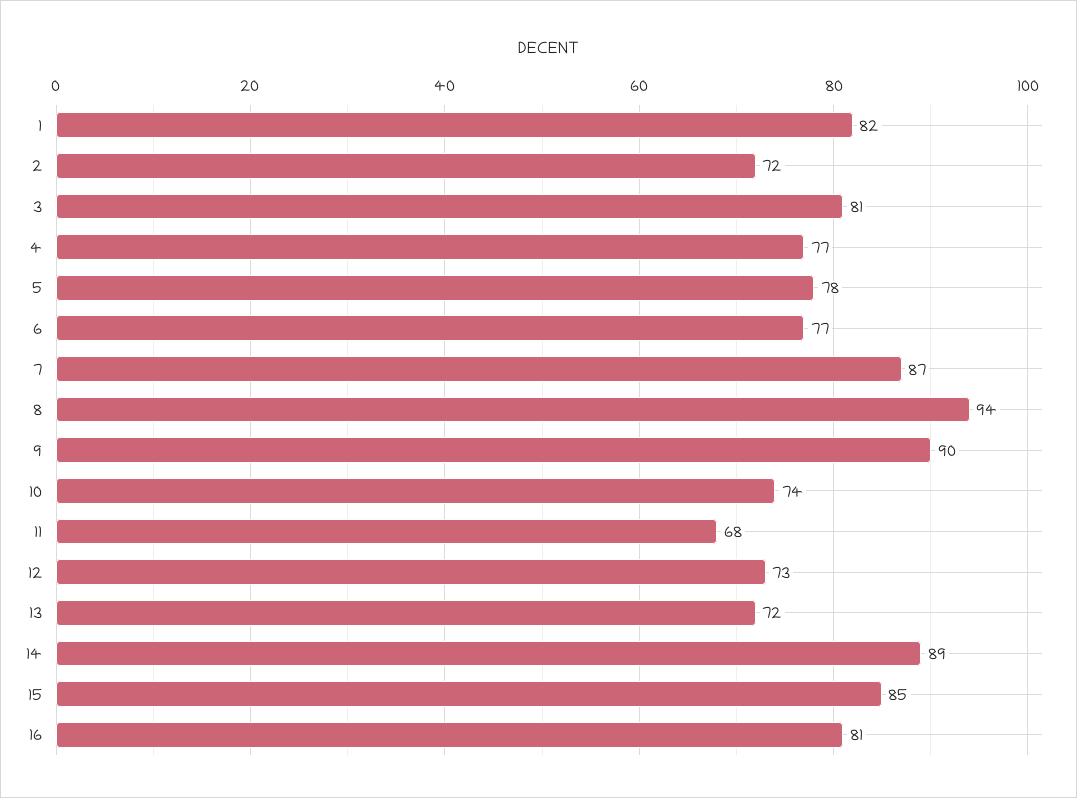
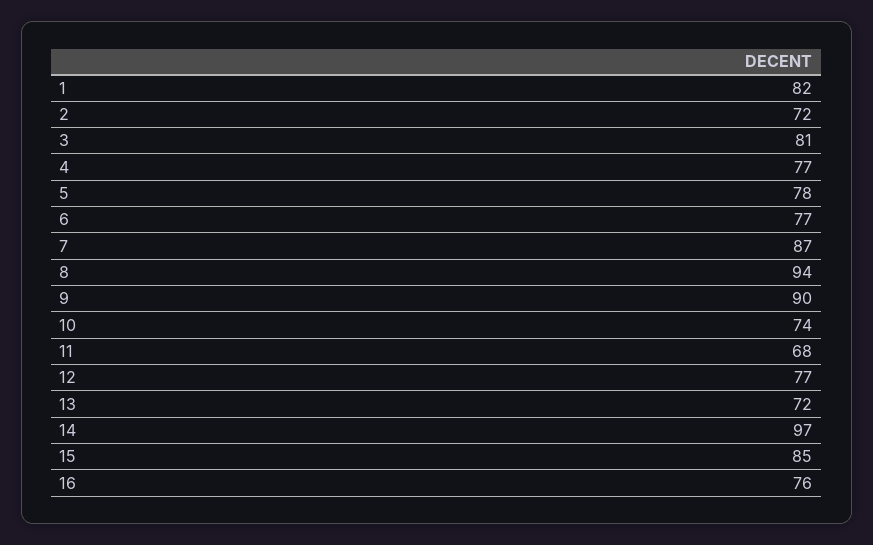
12: 73 -> 77
14: 89 -> 97
16: 81 -> 76

